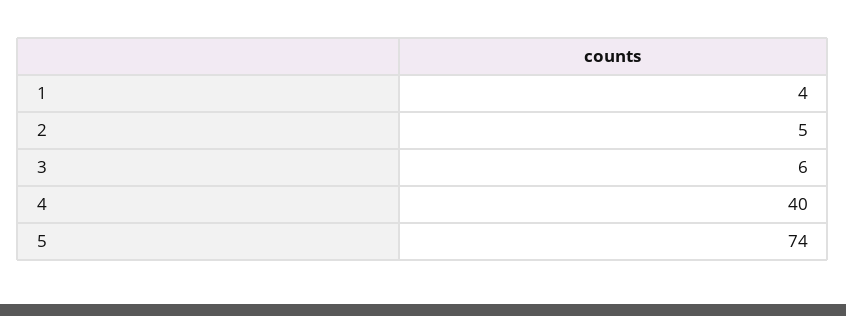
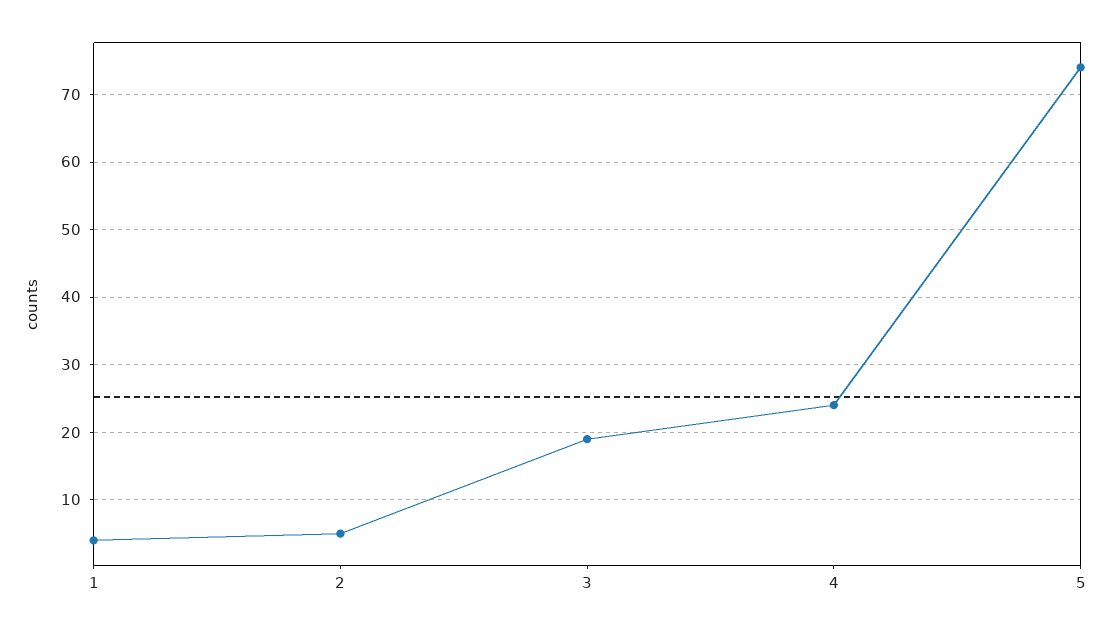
3: 6 -> 19
4: 40 -> 24

